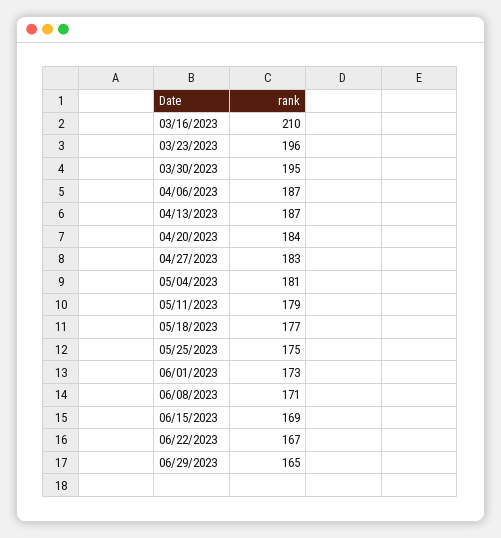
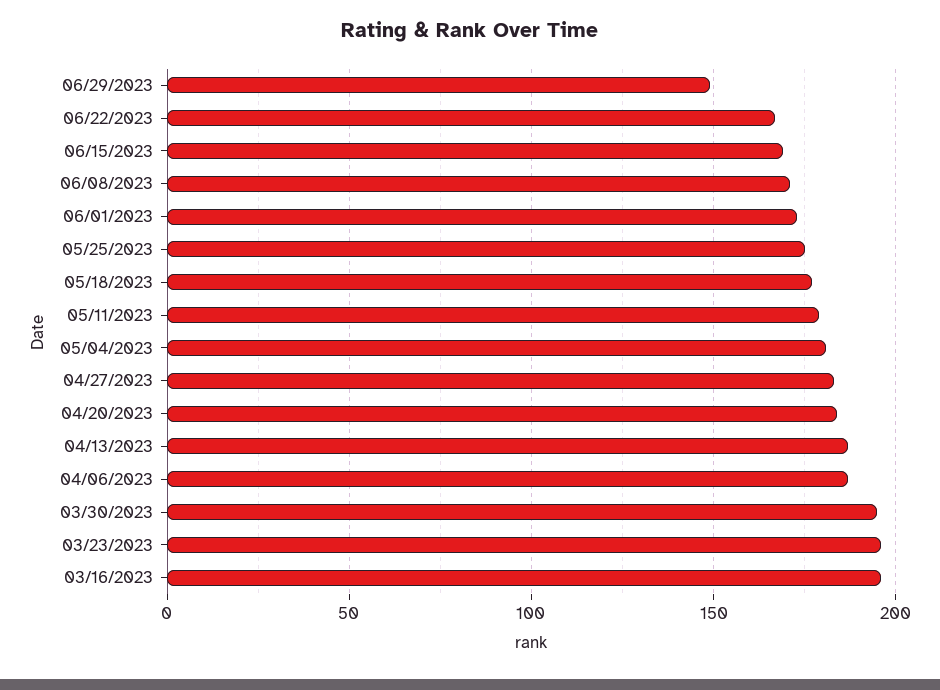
03/16/2023: 210 -> 195
06/29/2023: 165 -> 150

